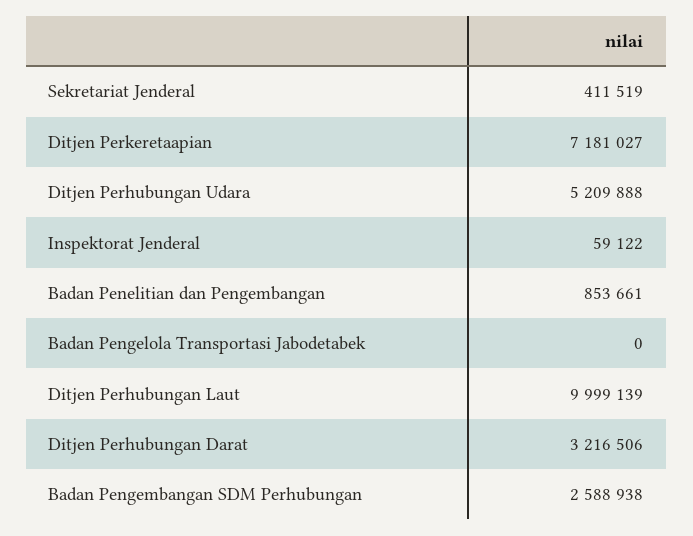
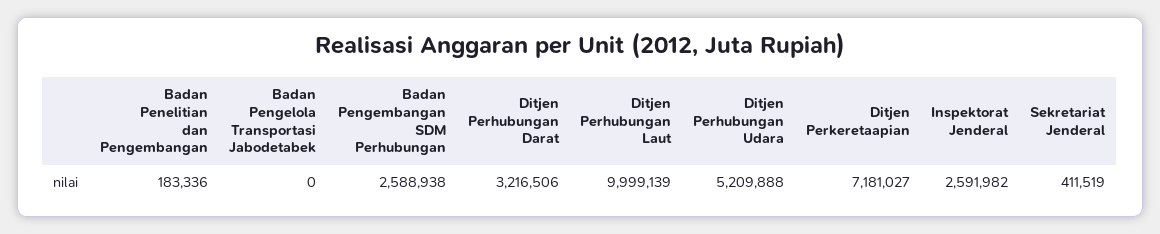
Inspektorat Jenderal: 59122 -> 2591982
Badan Penelitian dan Pengembangan: 853661 -> 183336

